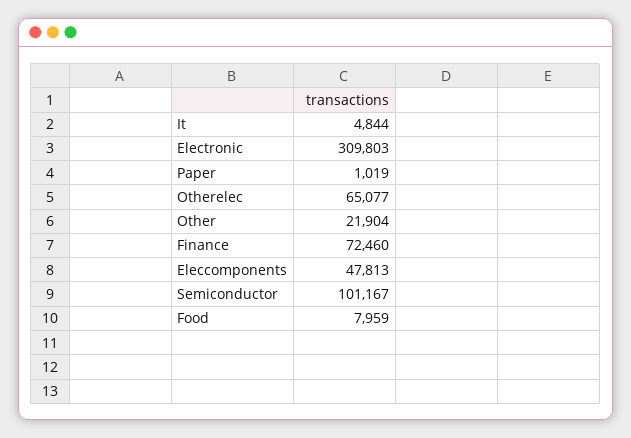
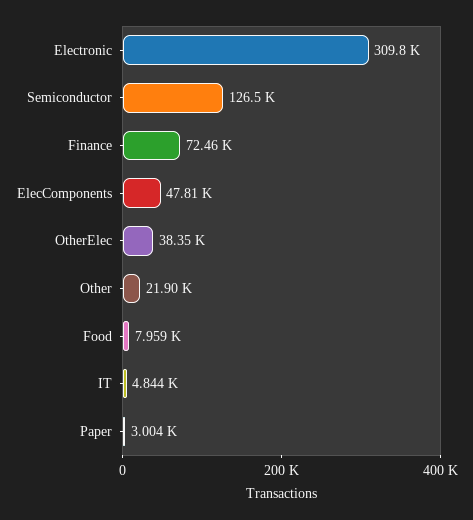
Paper: 1019 -> 3004
Otherelec: 65077 -> 38350
Semiconductor: 101167 -> 126500

